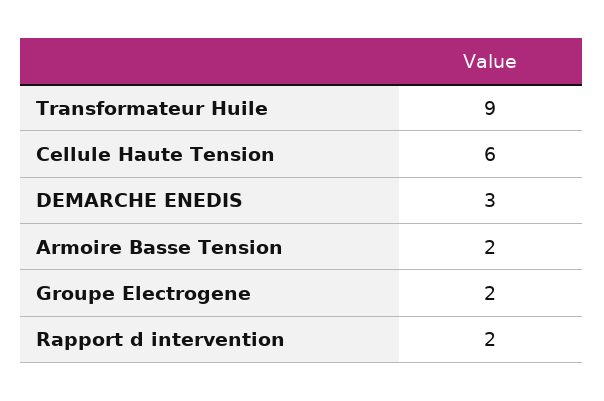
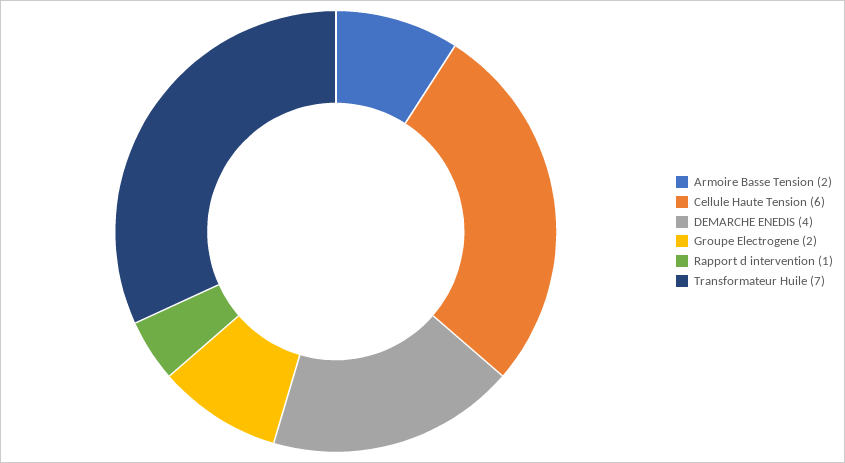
Transformateur Huile: 9 -> 7
DEMARCHE ENEDIS: 3 -> 4
Rapport d intervention: 2 -> 1

